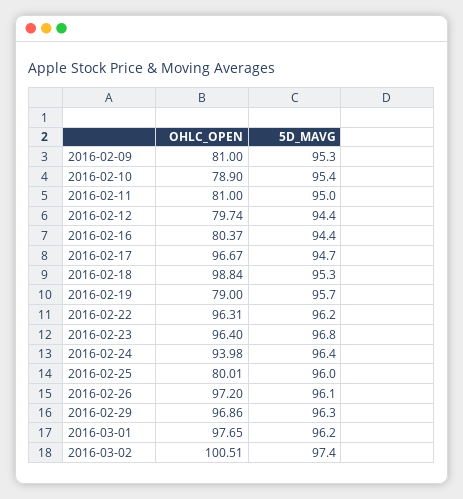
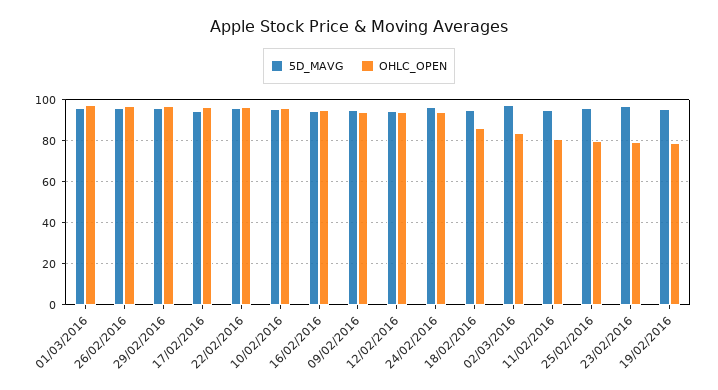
OHLC_OPEN, 2016-02-09: 81 -> 95
OHLC_OPEN, 2016-02-10: 78.9 -> 95
OHLC_OPEN, 2016-02-12: 79.74 -> 95
OHLC_OPEN, 2016-02-16: 80.37 -> 95
OHLC_OPEN, 2016-02-18: 98.84 -> 85
OHLC_OPEN, 2016-02-23: 96.4 -> 80
OHLC_OPEN, 2016-03-02: 100.51 -> 85

